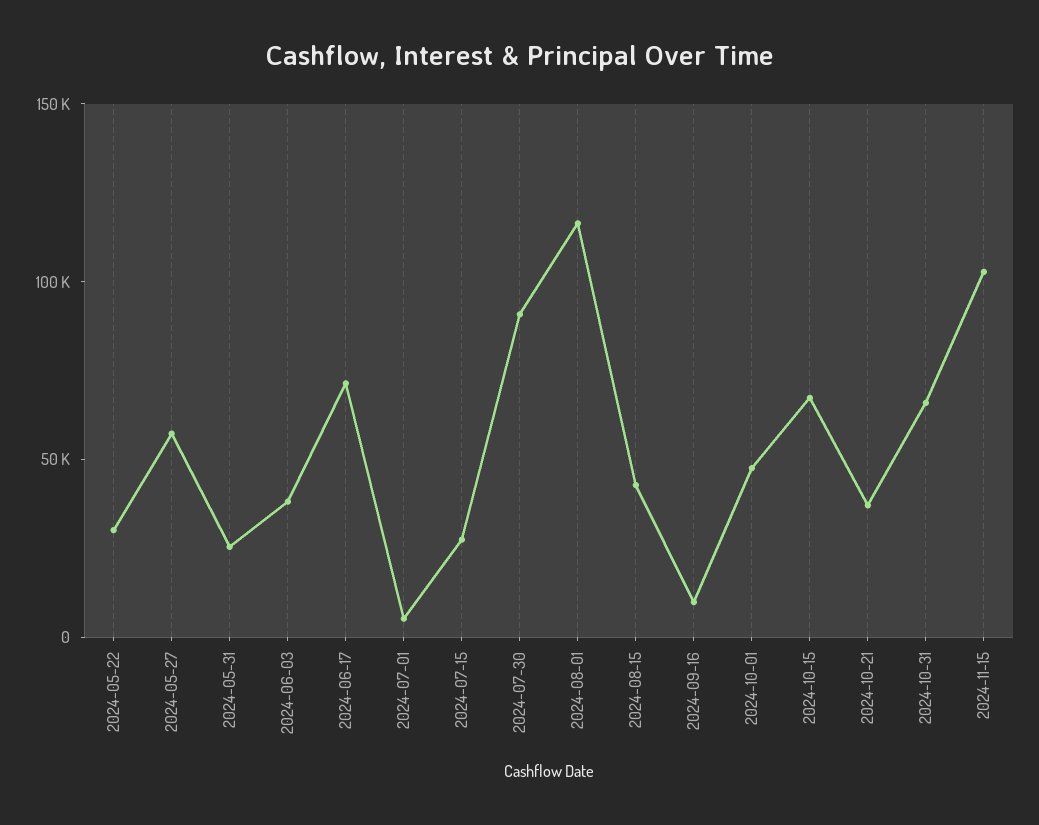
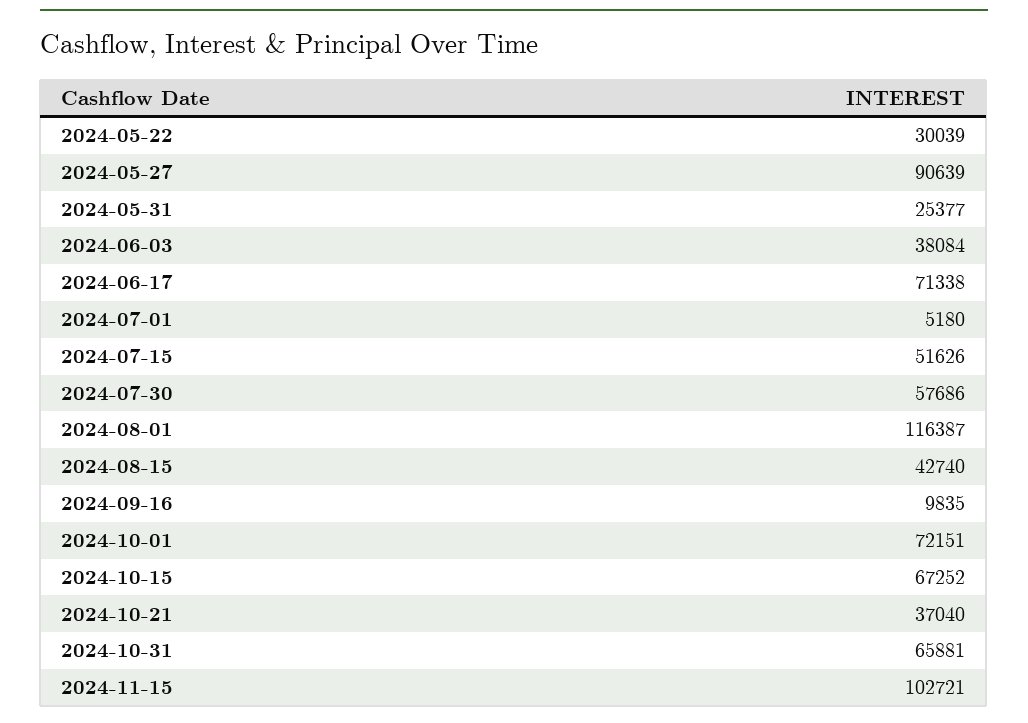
2024-05-27: 60000 -> 90639
2024-07-15: 30000 -> 51626
2024-07-30: 90000 -> 57686
2024-10-01: 50000 -> 72151

